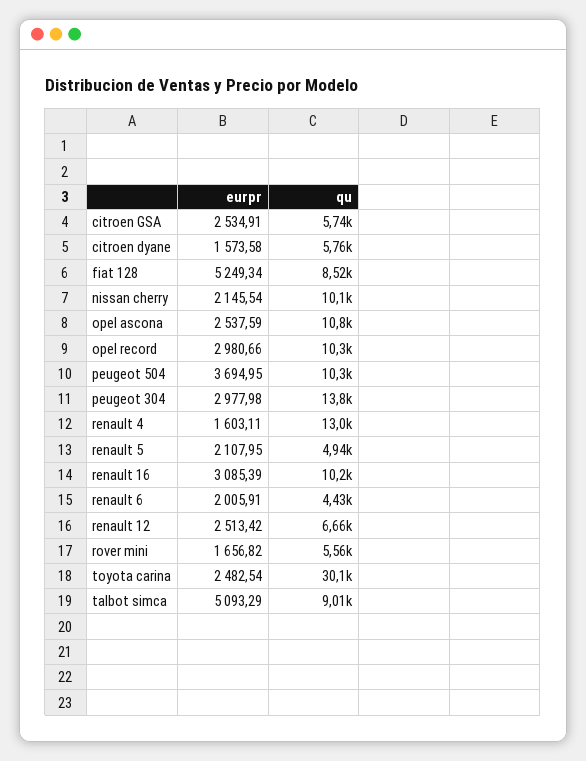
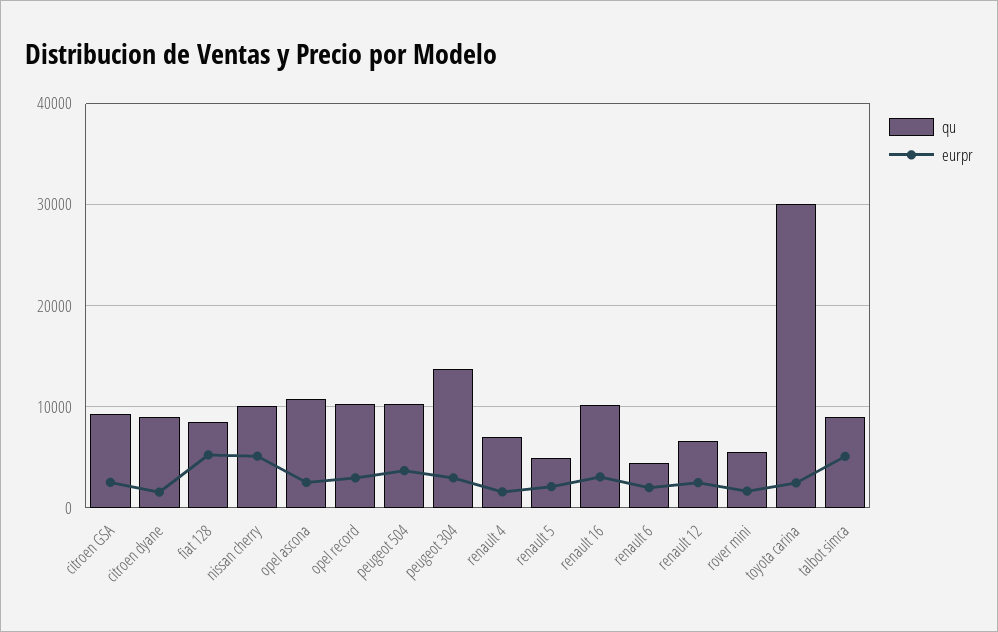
qu, citroen GSA: 5740 -> 9000
qu, citroen dyane: 5760 -> 9000
eurpr, nissan cherry: 2145.54 -> 5000
qu, renault 4: 13000 -> 7000

